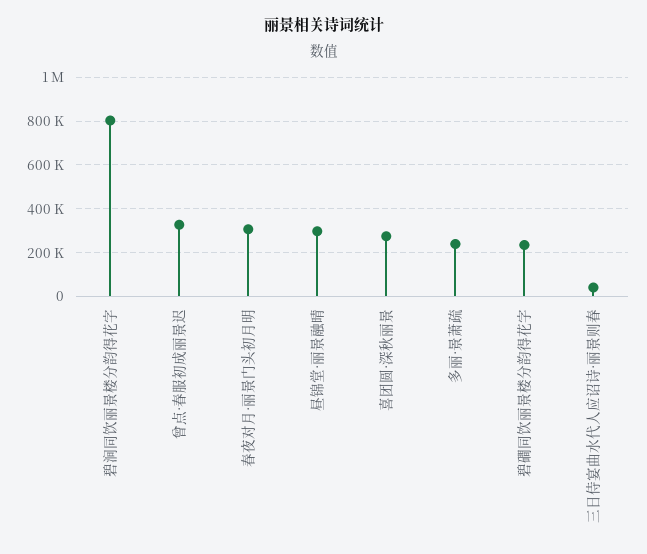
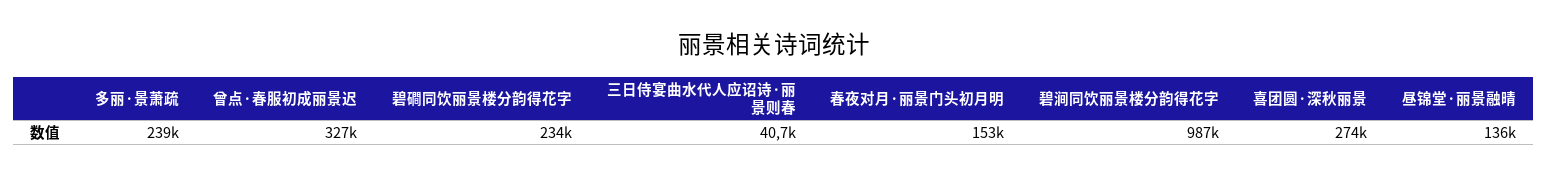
碧涧同饮丽景楼分韵得花字: 800000 -> 987000
春夜对月·丽景门头初月明: 300000 -> 153000
昼锦堂·丽景融晴: 300000 -> 136000

